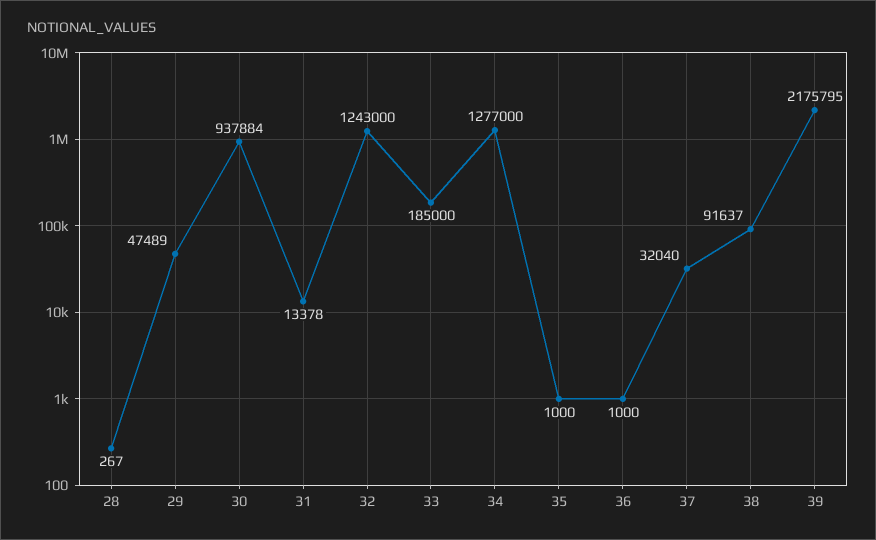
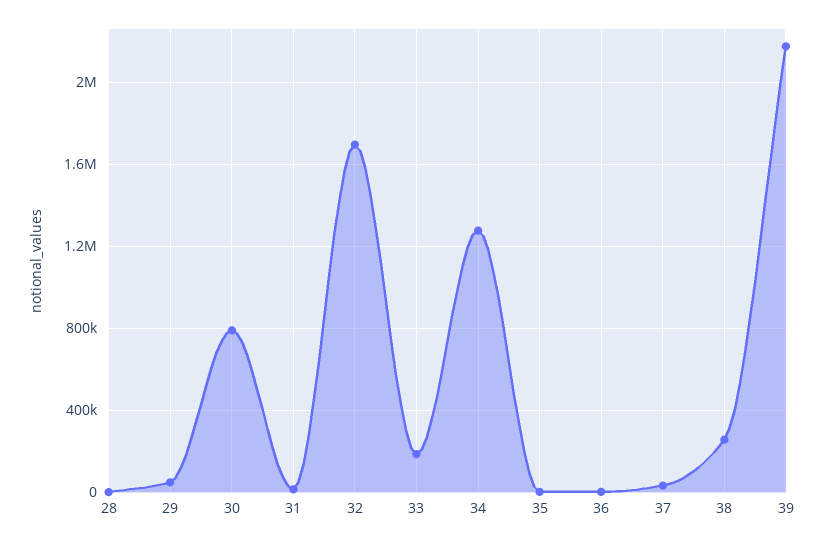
30: 937884 -> 800000
32: 1243000 -> 1700000
38: 91637 -> 250000

